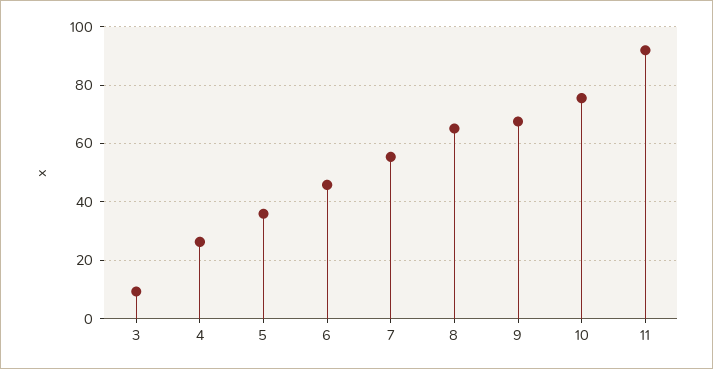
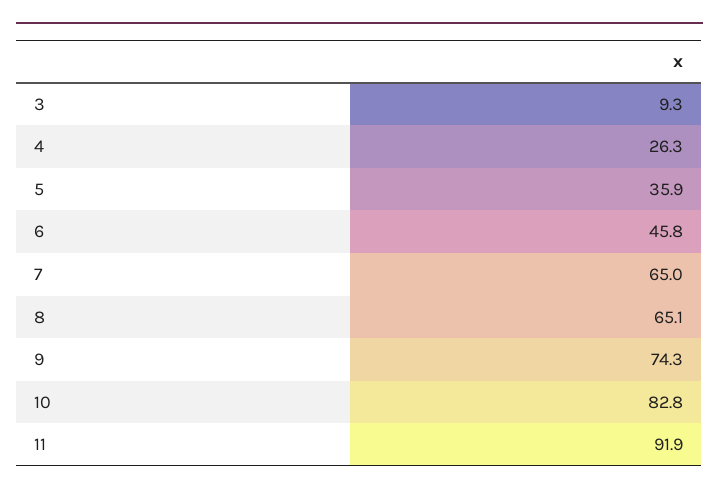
7: 55 -> 65
9: 67.5 -> 74.3
10: 75 -> 82.8

